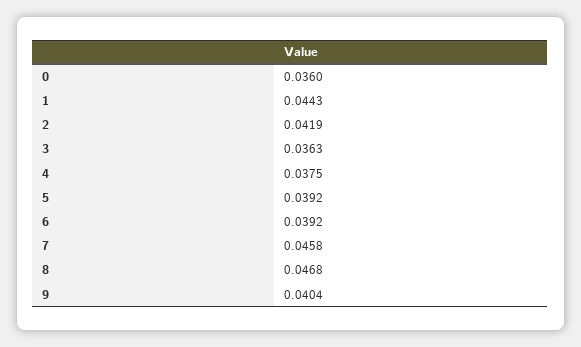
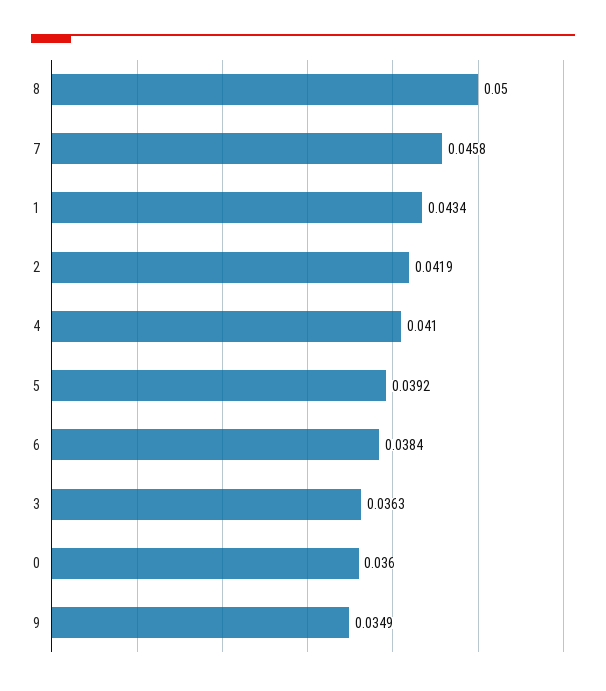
1: 0.0443 -> 0.0434
4: 0.0375 -> 0.041
6: 0.0392 -> 0.0384
8: 0.0468 -> 0.05
9: 0.0404 -> 0.0349

